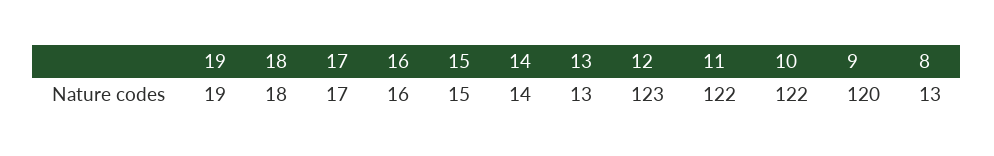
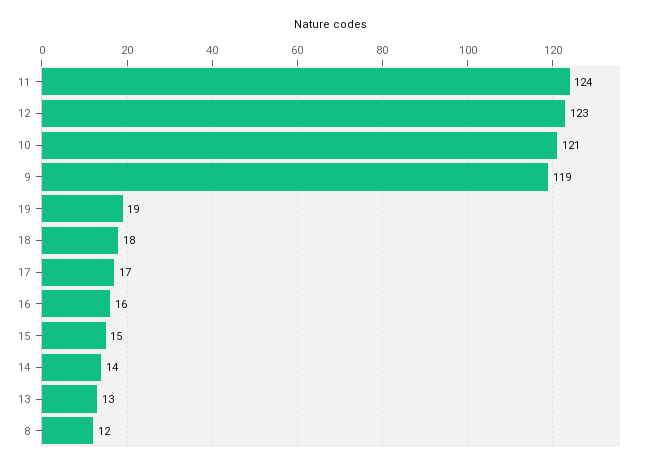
11: 122 -> 124
10: 122 -> 121
9: 120 -> 119
8: 13 -> 12

